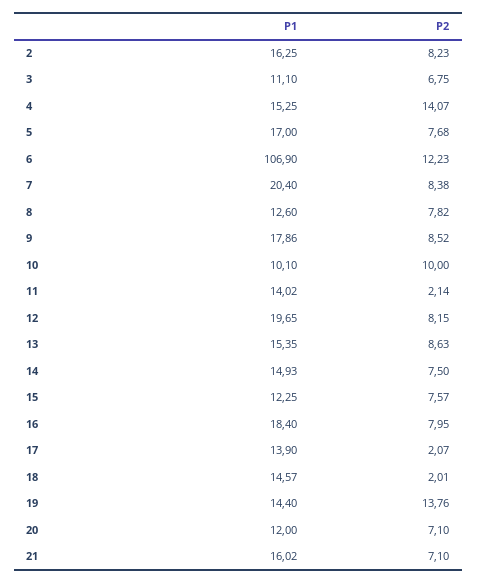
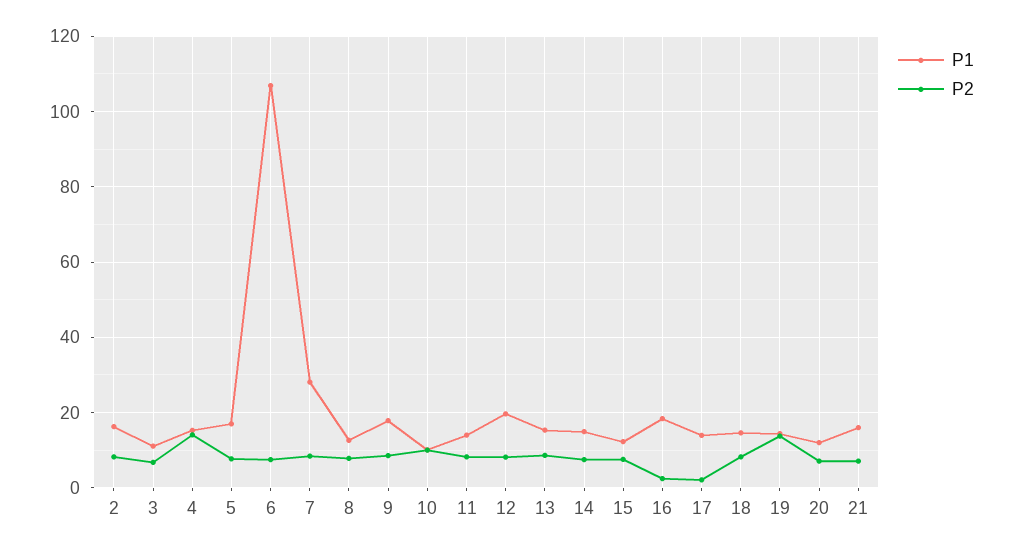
P2, 6: 12.23 -> 8
P1, 7: 20.4 -> 28
P2, 11: 2.14 -> 8
P2, 16: 7.95 -> 2
P2, 18: 2.01 -> 8

